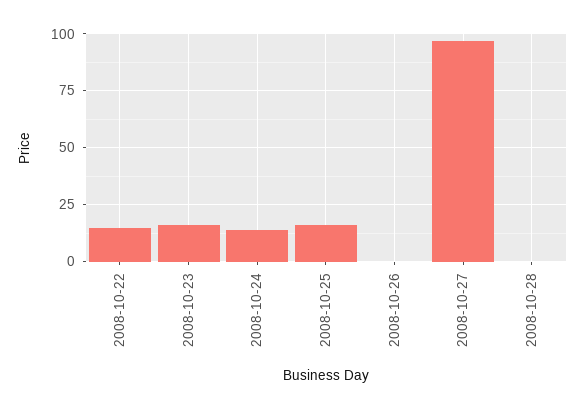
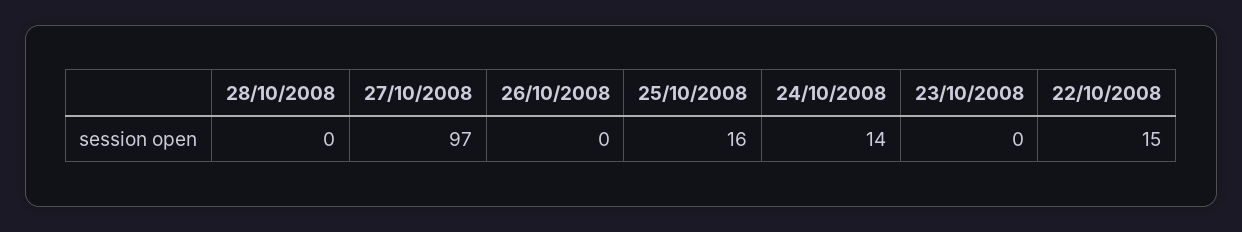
2008-10-23: 15 -> 0

